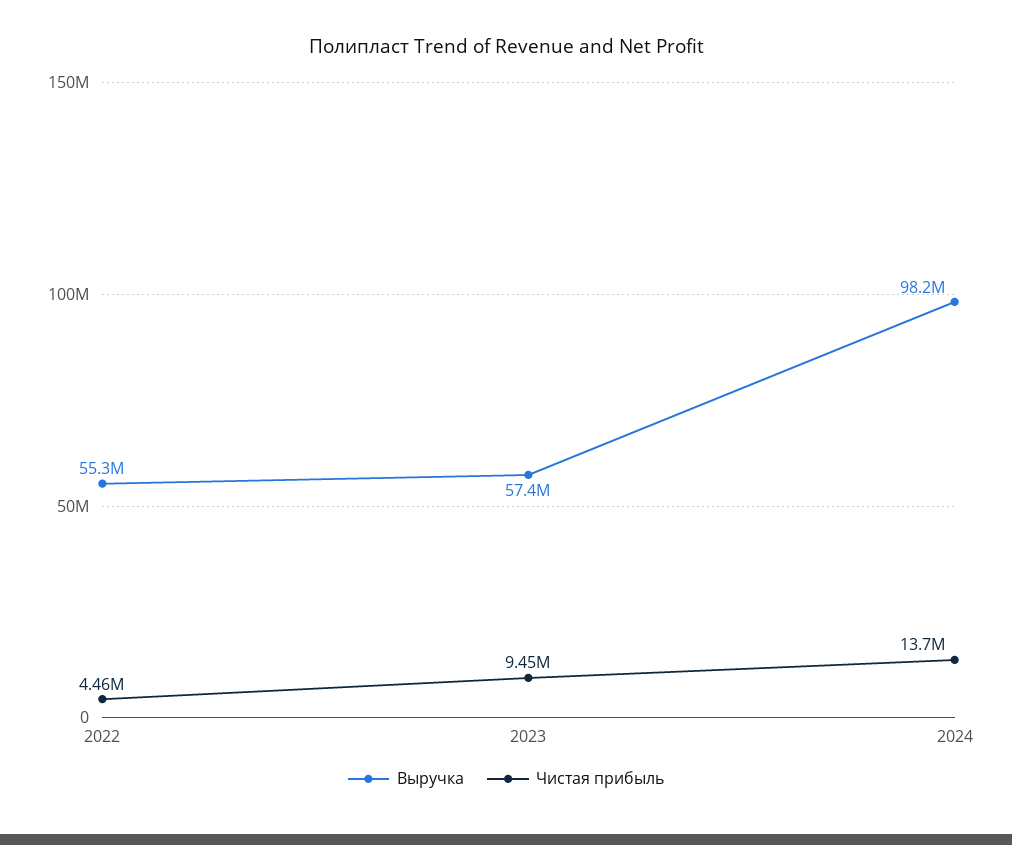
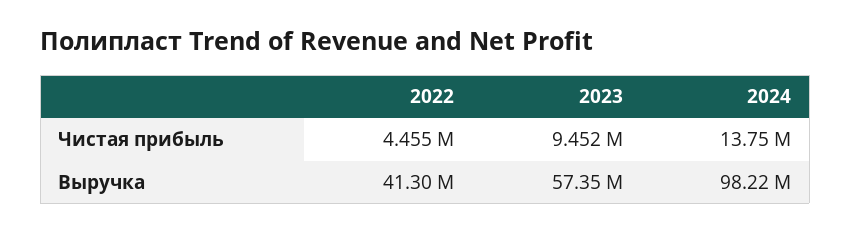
Выручка, 2022: 55300000 -> 41300000

